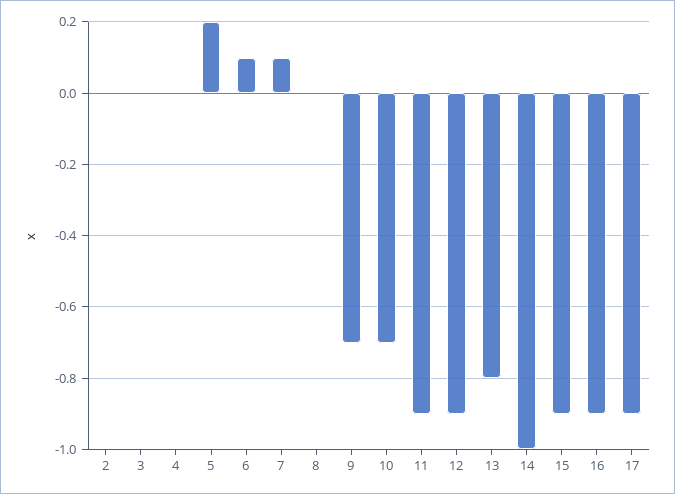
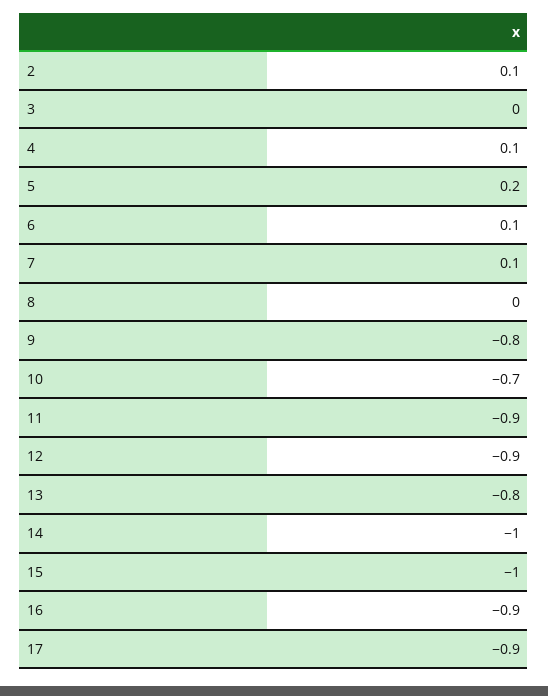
2: 0 -> 0.1
4: 0 -> 0.1
9: -0.7 -> -0.8
15: -0.9 -> -1

